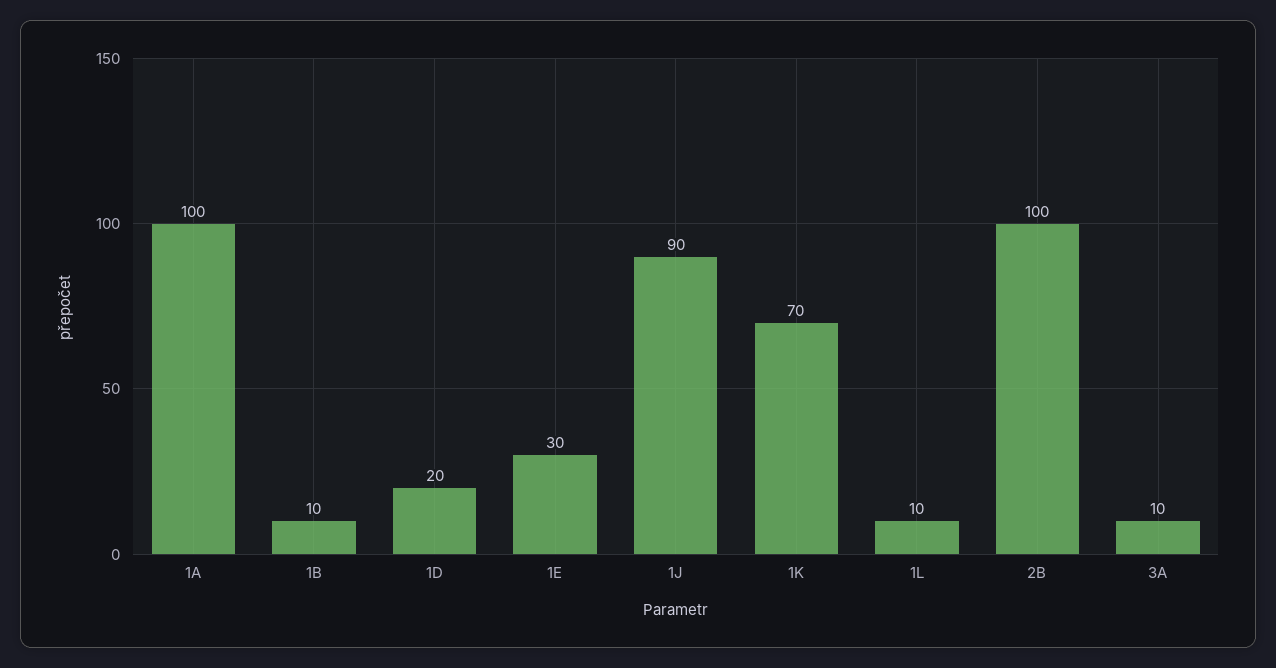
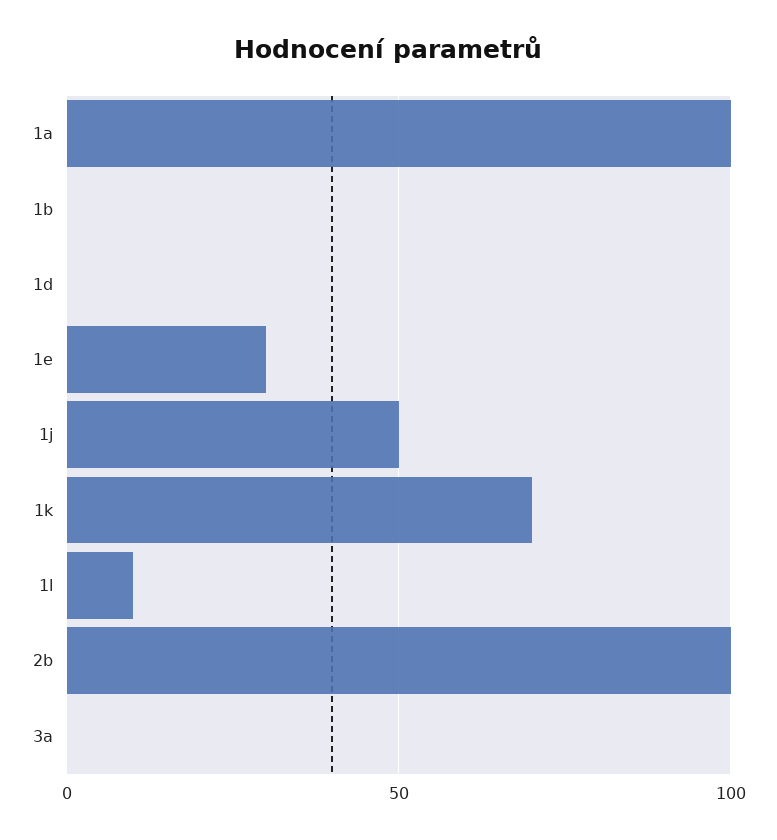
1B: 10 -> 0
1D: 20 -> 0
1J: 90 -> 50
3A: 10 -> 0

